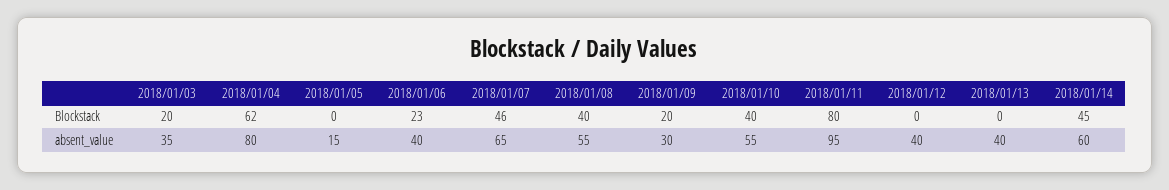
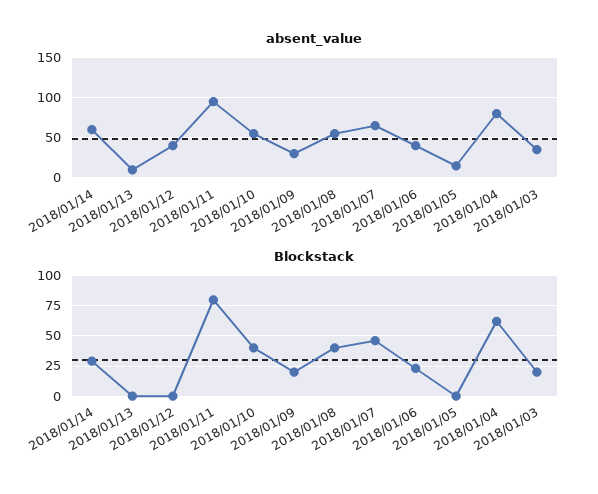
Blockstack, 2018/01/14: 45 -> 30
absent_value, 2018/01/13: 40 -> 10

